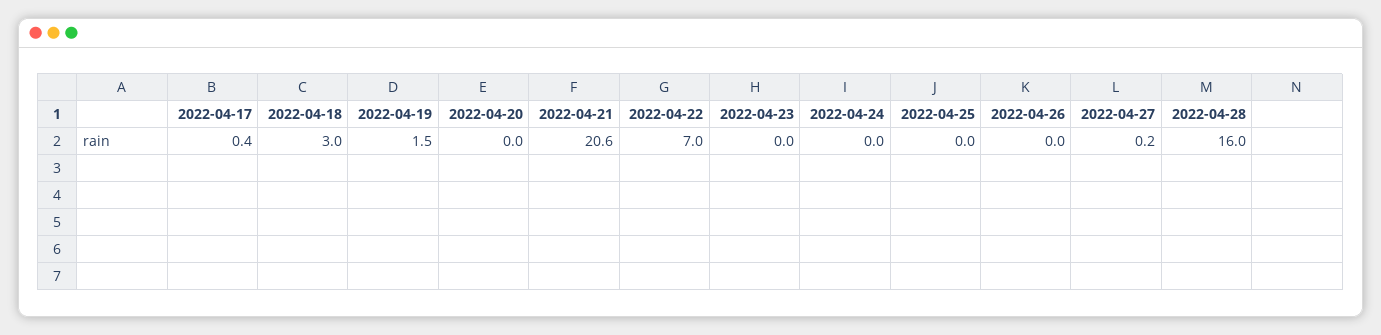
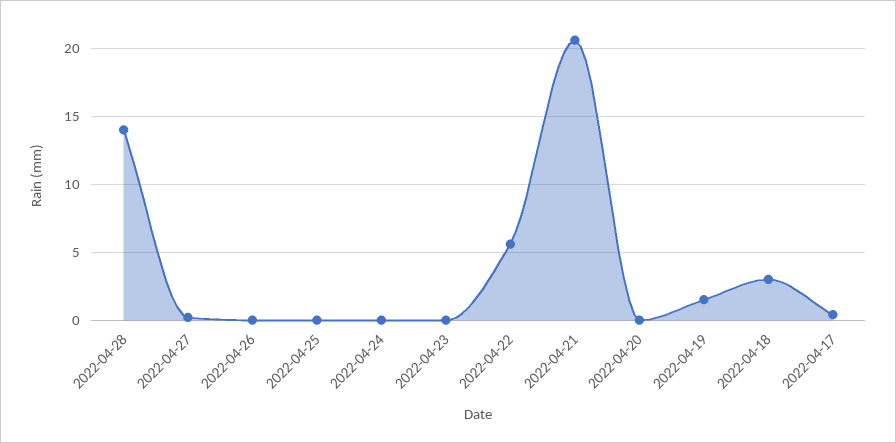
2022-04-22: 7 -> 5.5
2022-04-28: 16 -> 14

